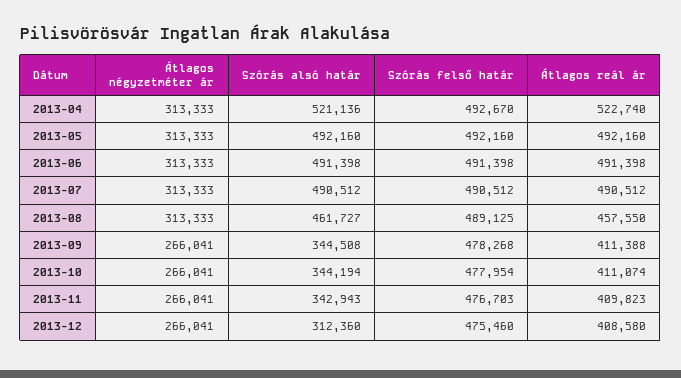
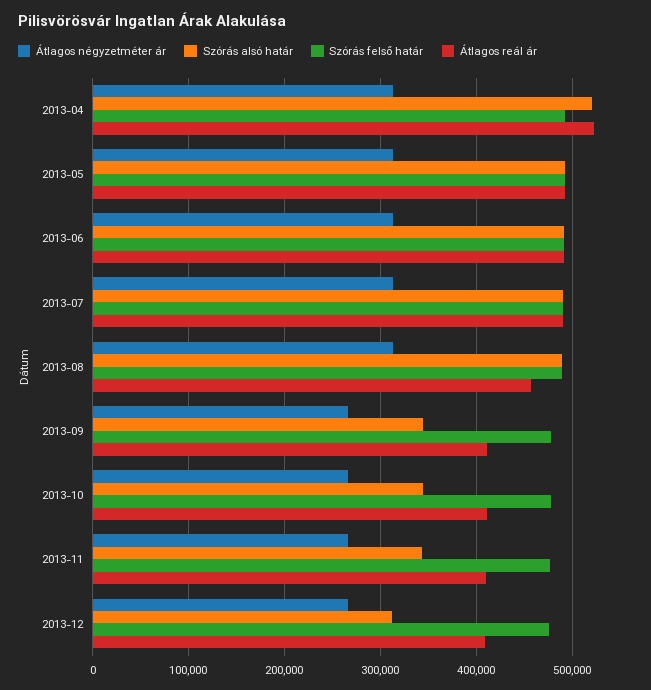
Szórás alsó határ, 2013-08: 461727 -> 490000

